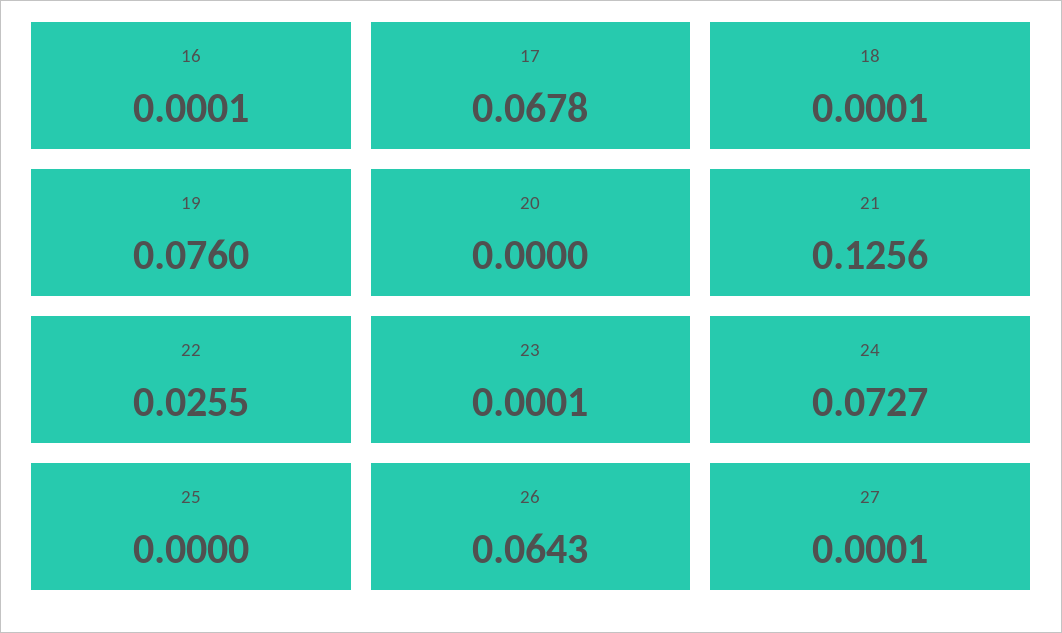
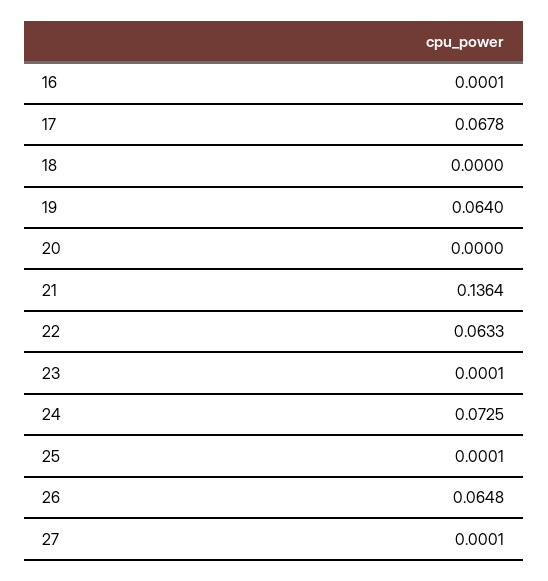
18: 0.0001 -> 0
19: 0.076 -> 0.064
21: 0.1256 -> 0.1364
22: 0.0255 -> 0.0633
24: 0.0727 -> 0.0725
25: 0 -> 0.0001
26: 0.0643 -> 0.0648

